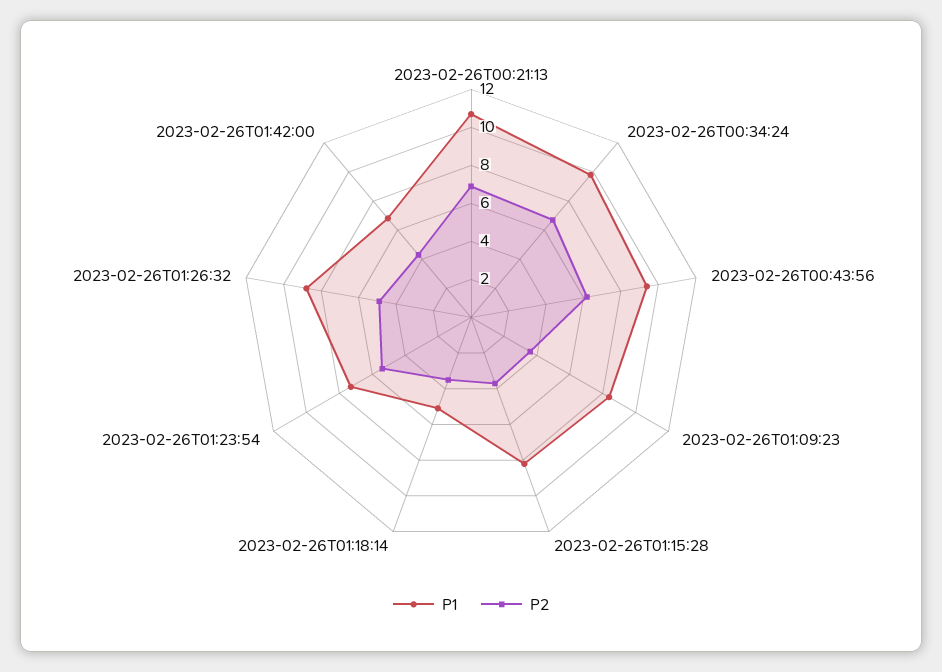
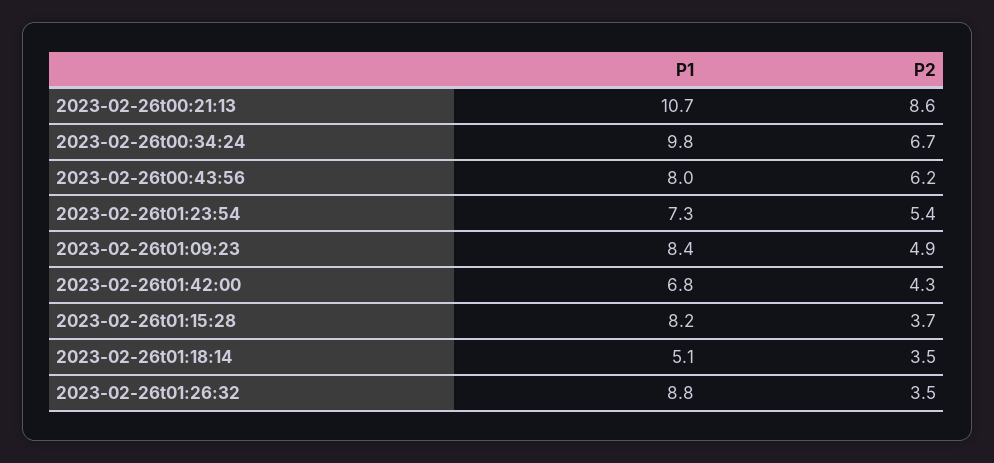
P2, 2023-02-26T00:21:13: 7 -> 8.6
P1, 2023-02-26T00:43:56: 9.5 -> 8
P2, 2023-02-26T01:09:23: 3.5 -> 4.9
P2, 2023-02-26T01:26:32: 5 -> 3.5

